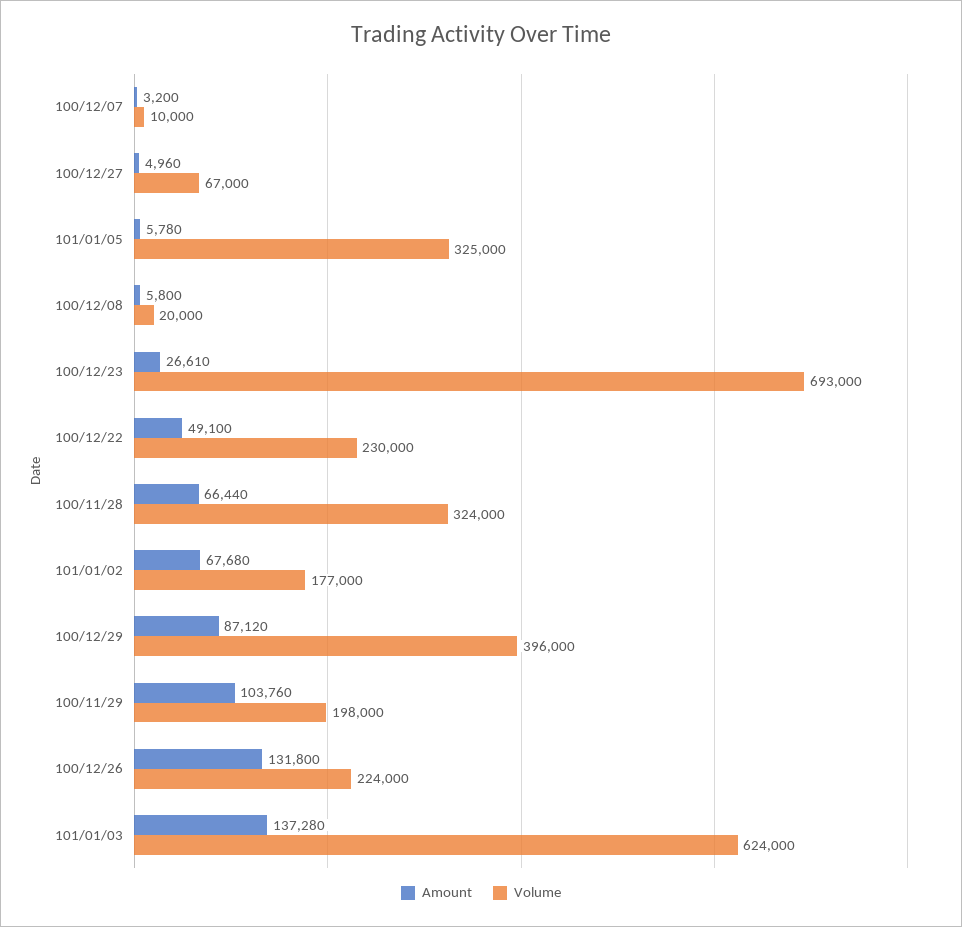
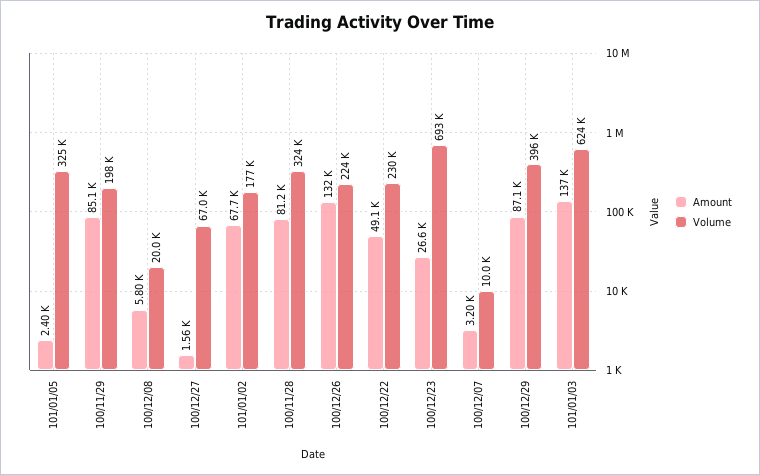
Amount, 100/12/27: 4960 -> 1560
Amount, 101/01/05: 5780 -> 2400
Amount, 100/11/28: 66440 -> 81200
Amount, 100/11/29: 103760 -> 85100

